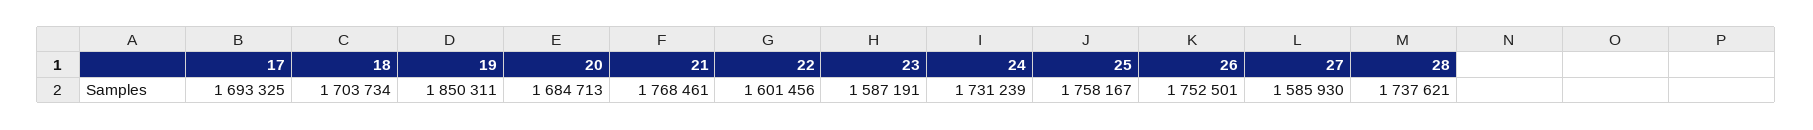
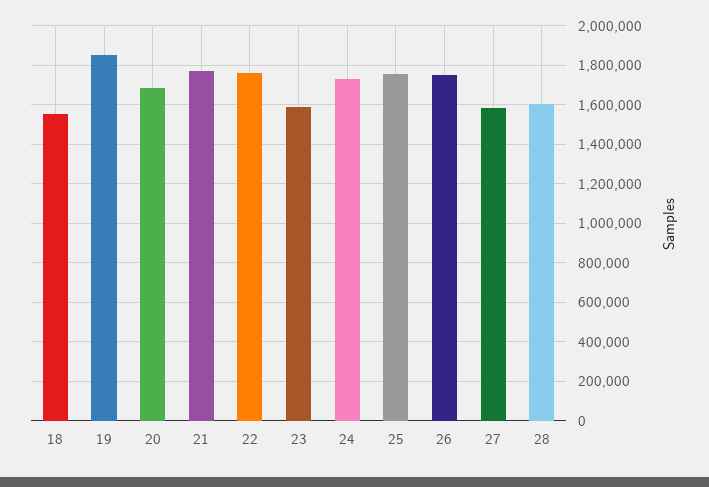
17: 1693325 -> none
18: 1703734 -> 1550000
22: 1601456 -> 1750000
28: 1737621 -> 1600000

